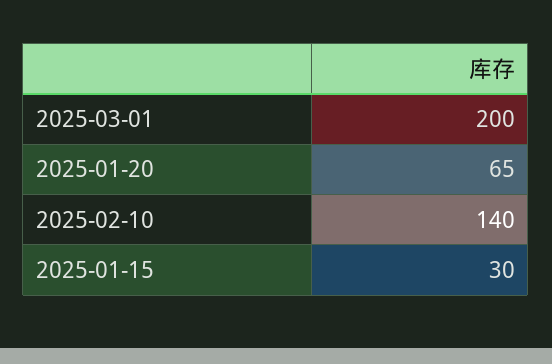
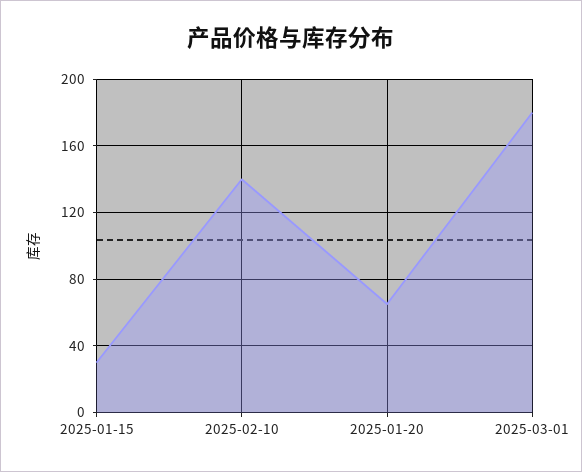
2025-03-01: 200 -> 180

